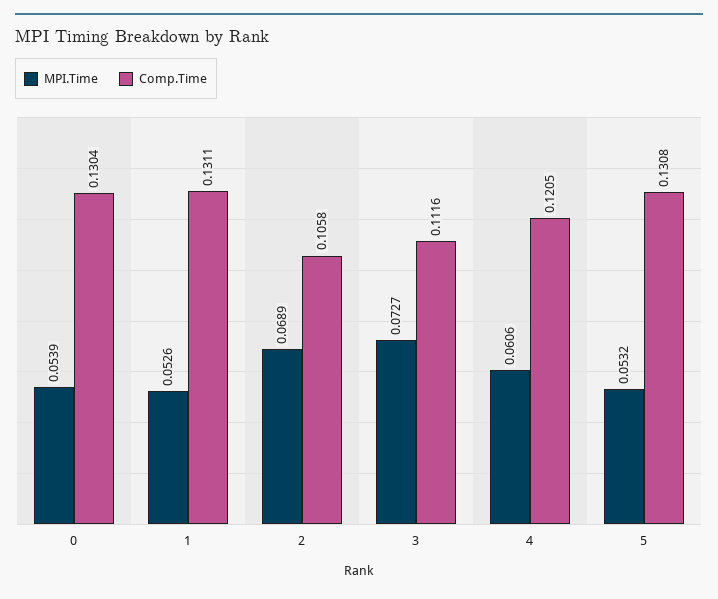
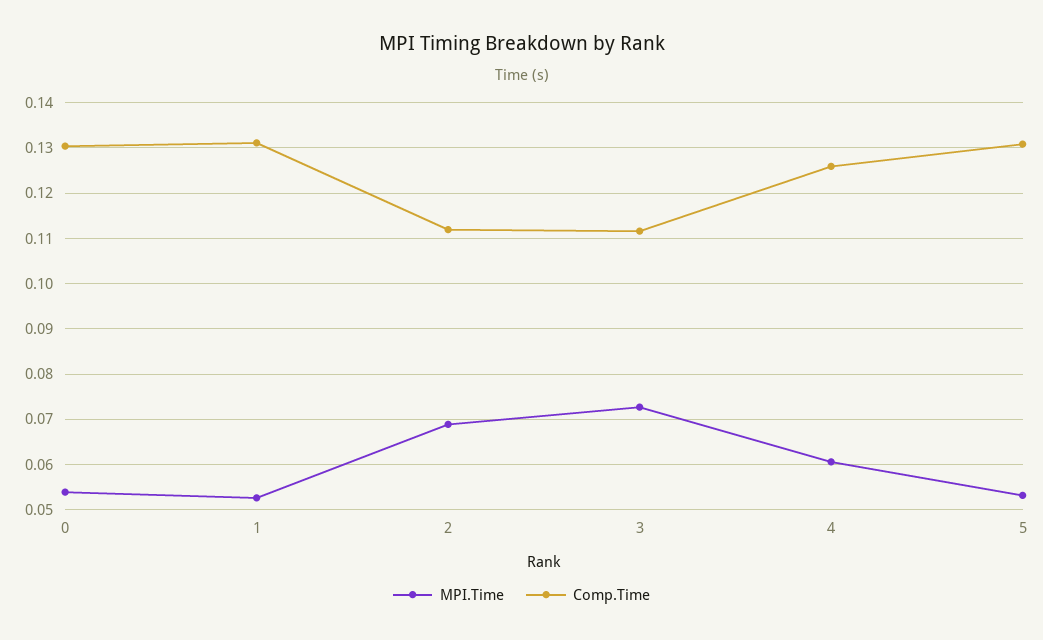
Comp.Time, 2: 0.1058 -> 0.112
Comp.Time, 4: 0.1205 -> 0.126

